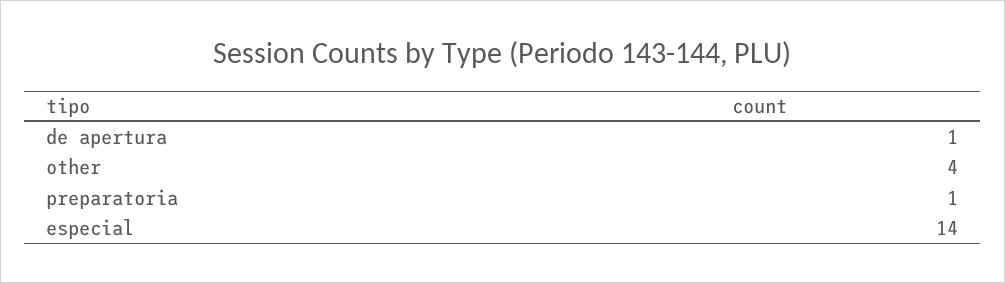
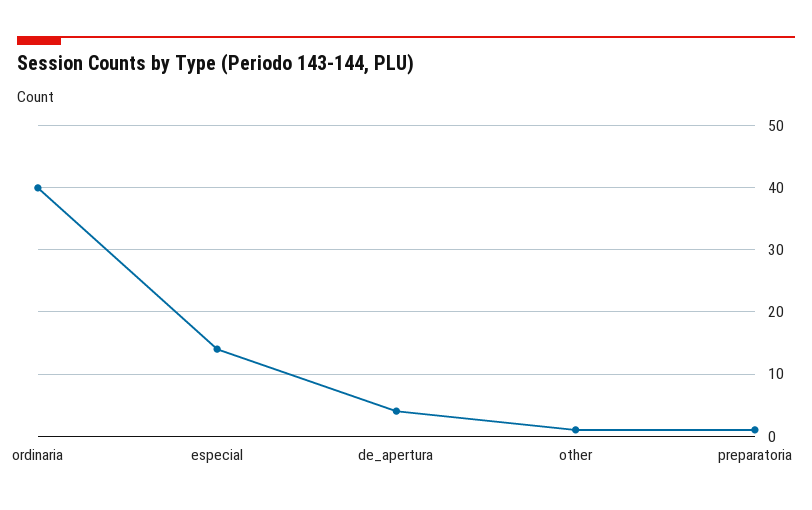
de apertura: 1 -> 4
other: 4 -> 1
ordinaria: none -> 40

